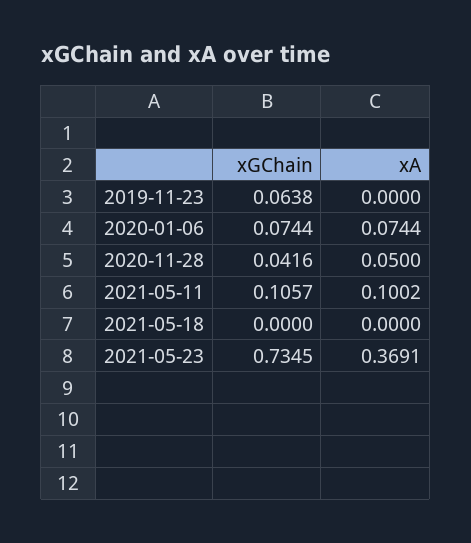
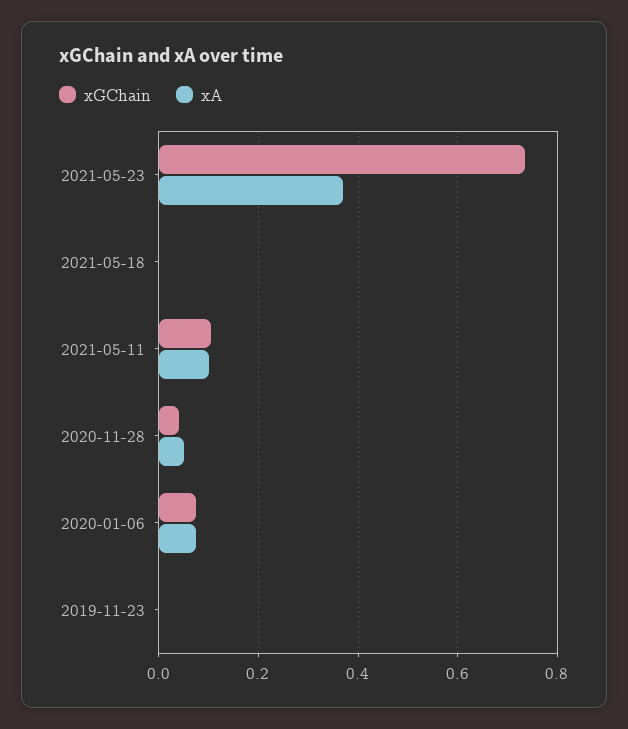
xGChain, 2019-11-23: 0.0638 -> 0

